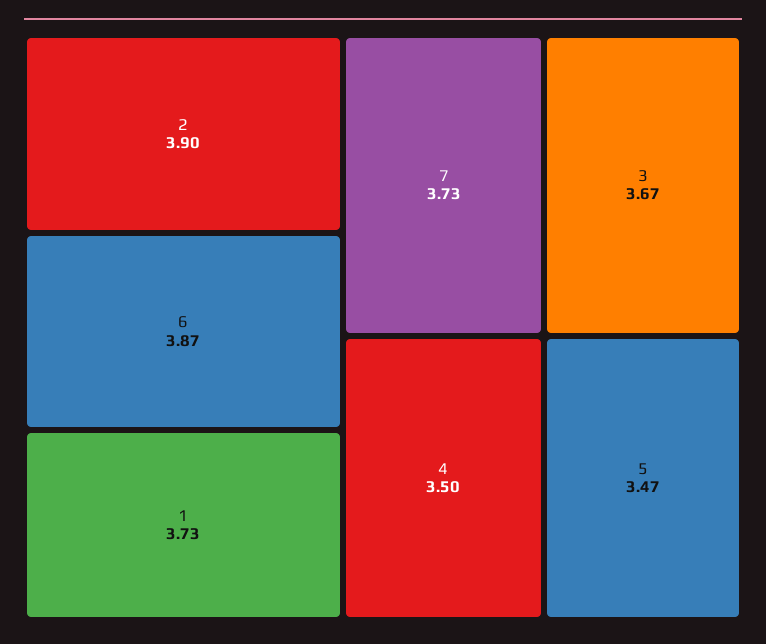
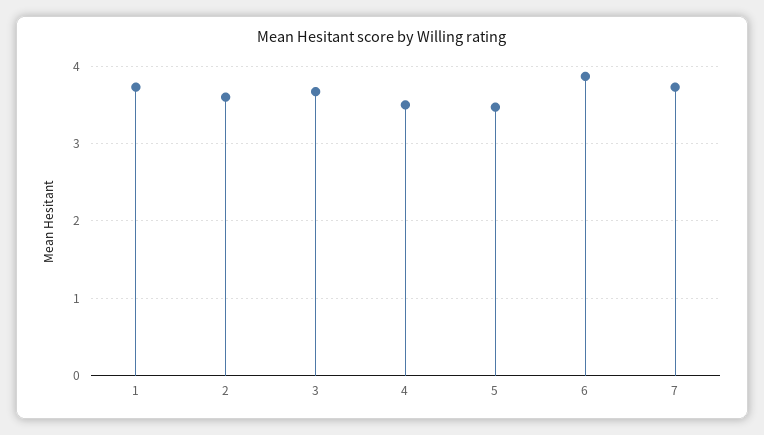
2: 3.9 -> 3.6

